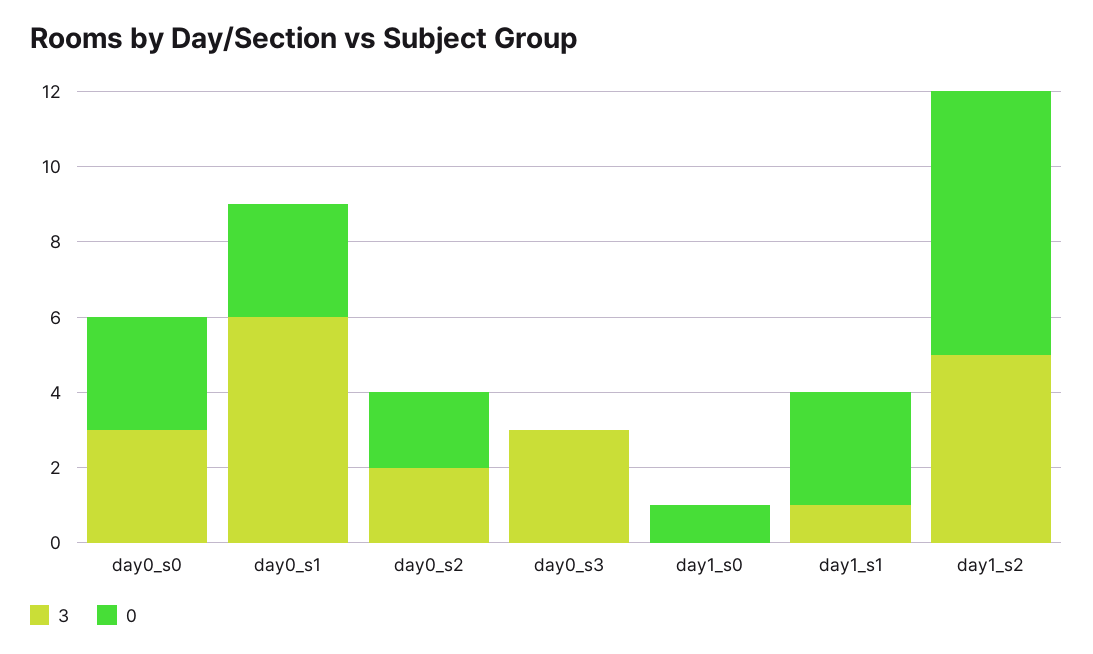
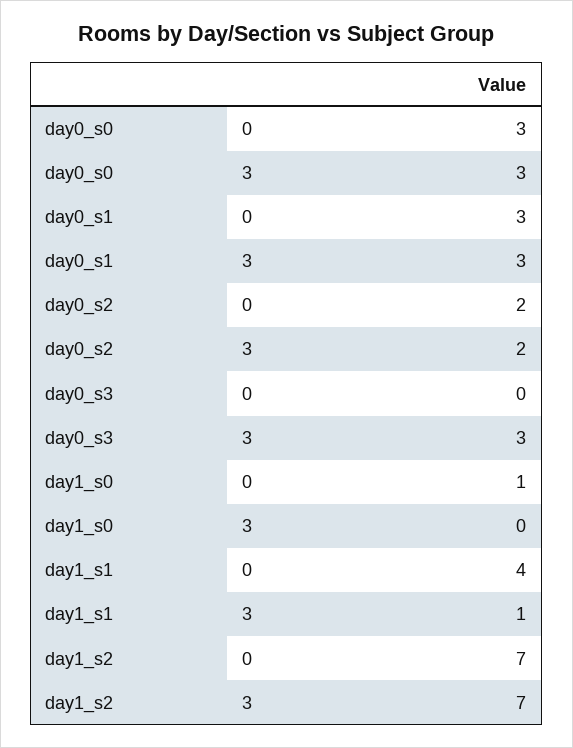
3, day0_s1: 6 -> 3
0, day1_s1: 3 -> 4
3, day1_s2: 5 -> 7

